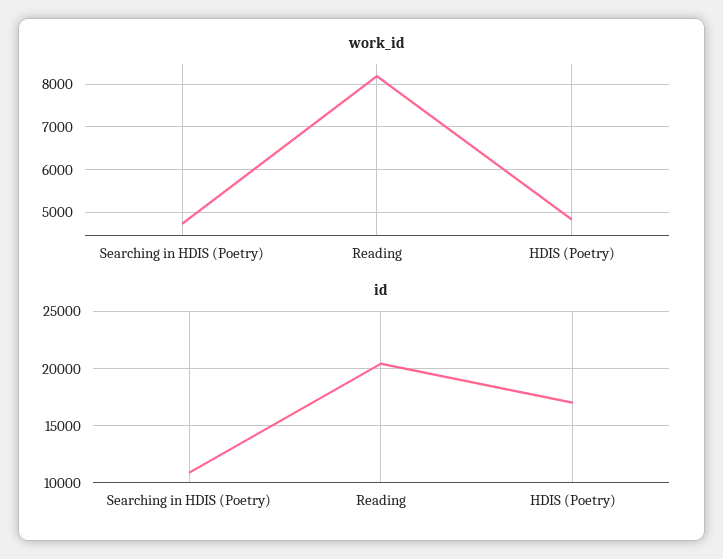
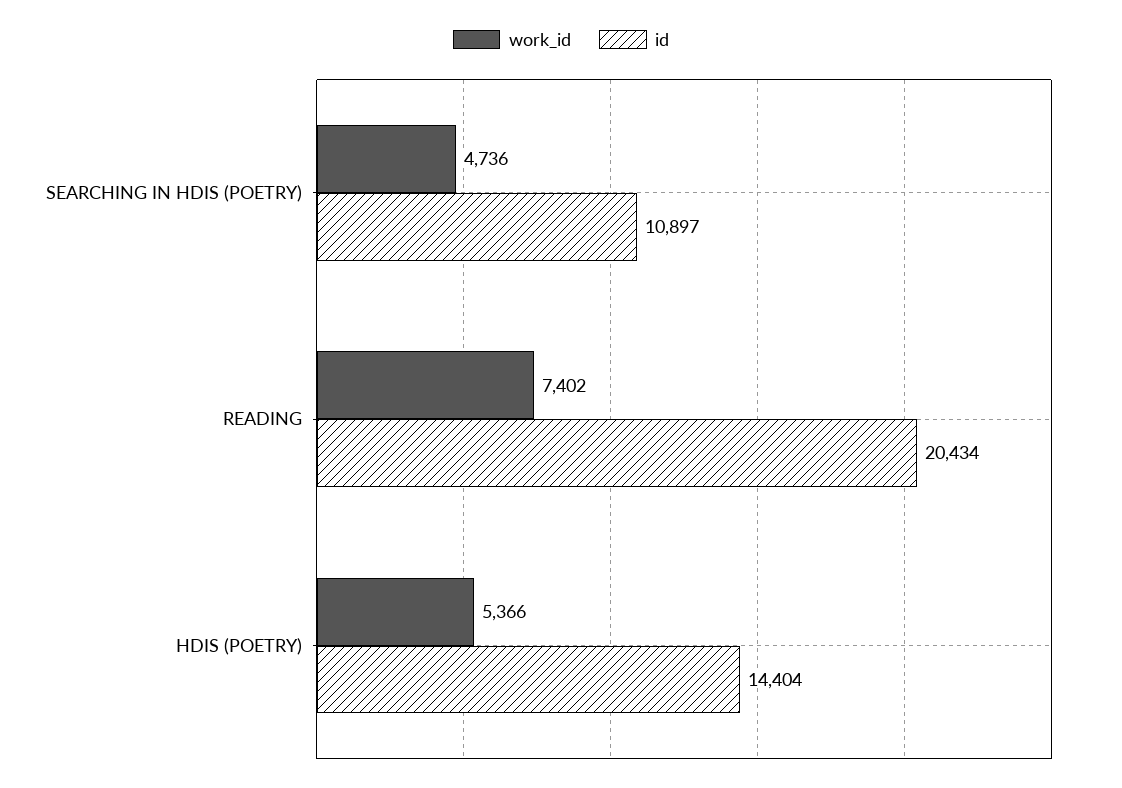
work_id, Reading: 8200 -> 7402
work_id, HDIS (Poetry): 4800 -> 5366
id, HDIS (Poetry): 17000 -> 14404

